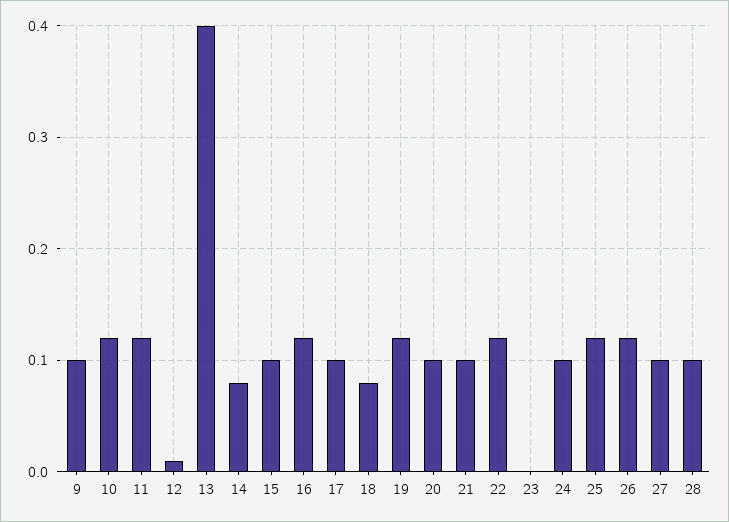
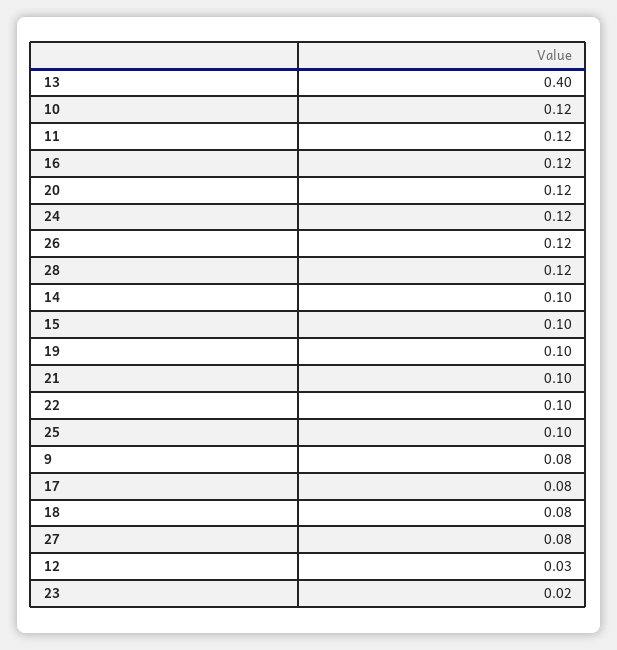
9: 0.1 -> 0.08
12: 0.01 -> 0.03
14: 0.08 -> 0.1
17: 0.1 -> 0.08
19: 0.12 -> 0.1
20: 0.1 -> 0.12
22: 0.12 -> 0.1
23: 0 -> 0.02
24: 0.1 -> 0.12
25: 0.12 -> 0.1
27: 0.1 -> 0.08
28: 0.1 -> 0.12

